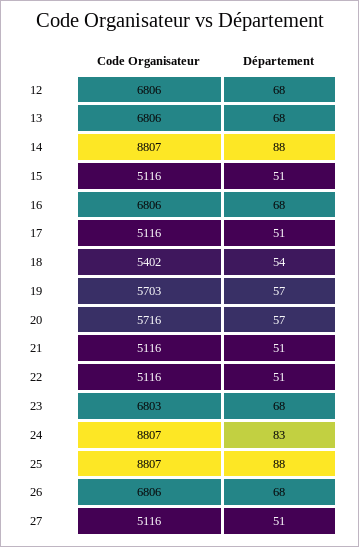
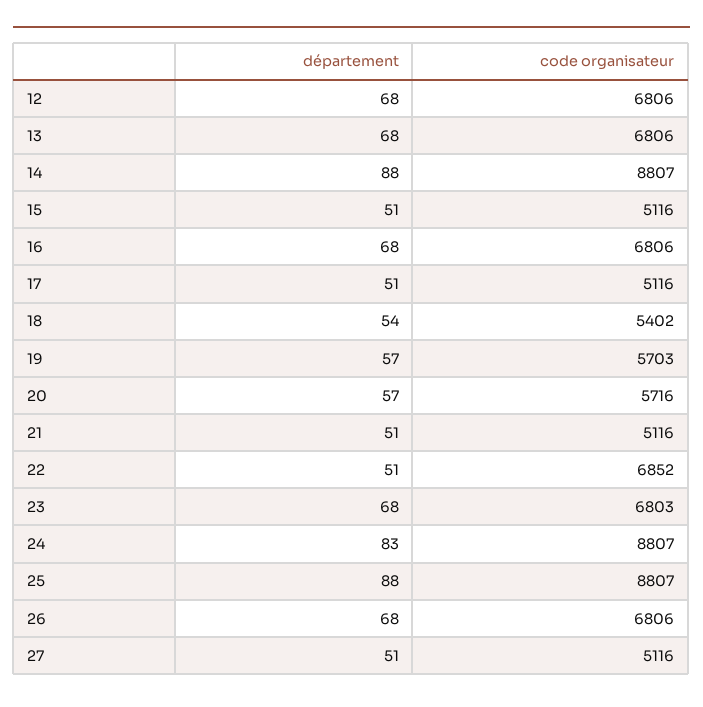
Code Organisateur, 22: 5116 -> 6852

